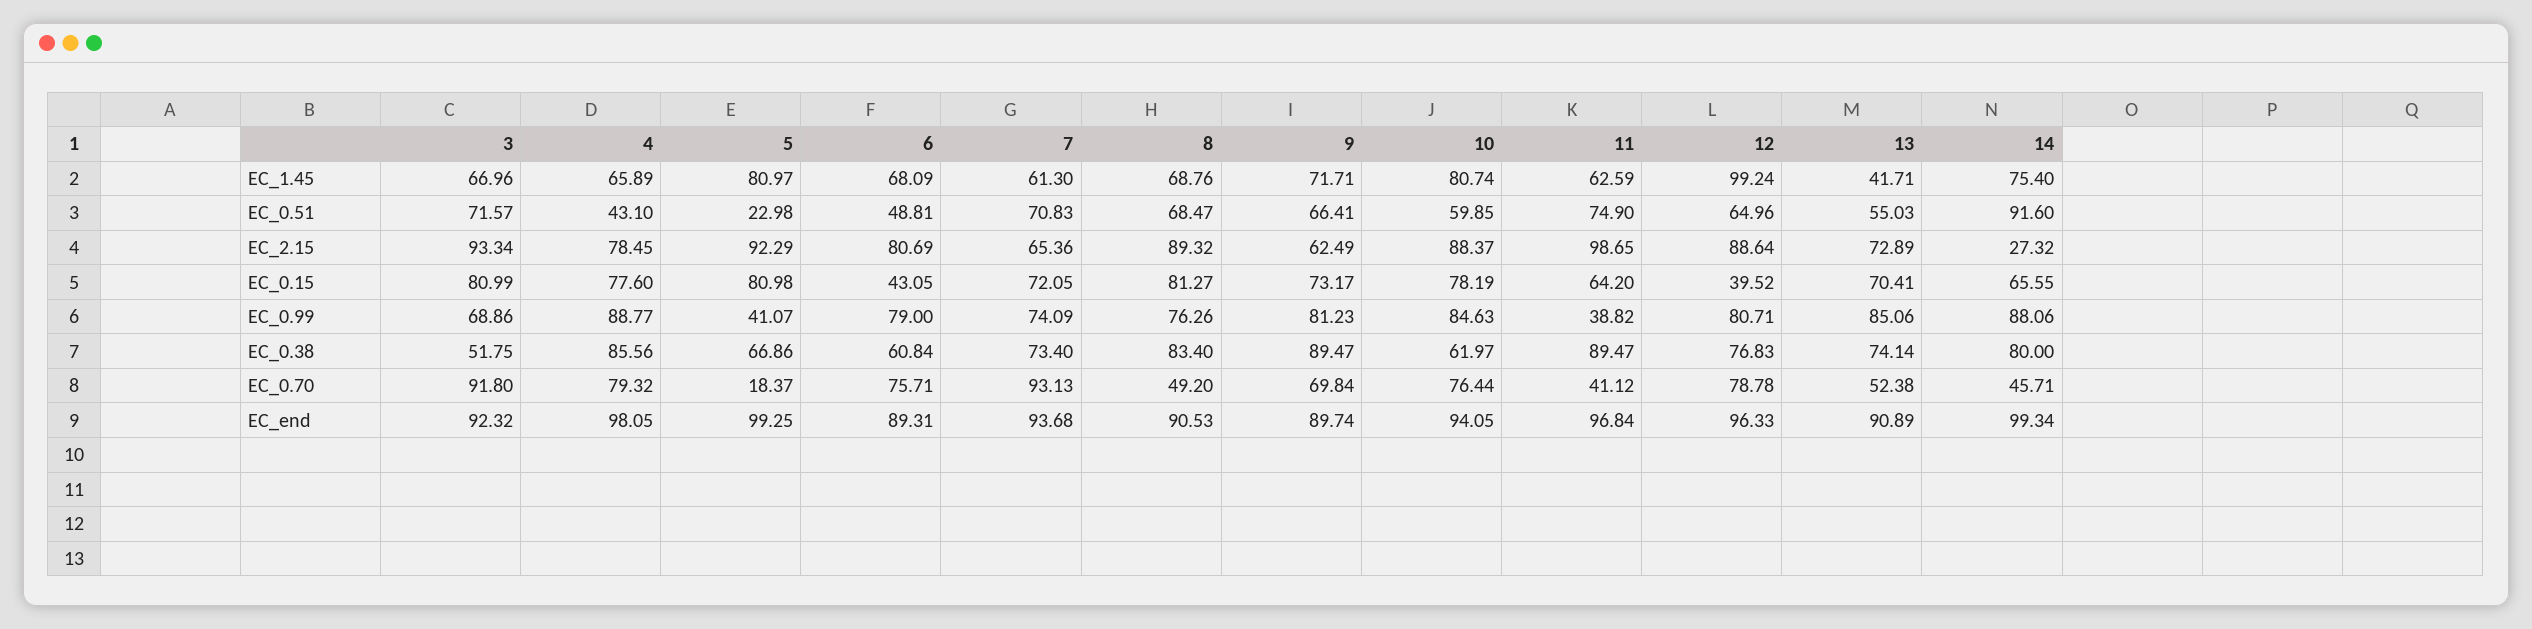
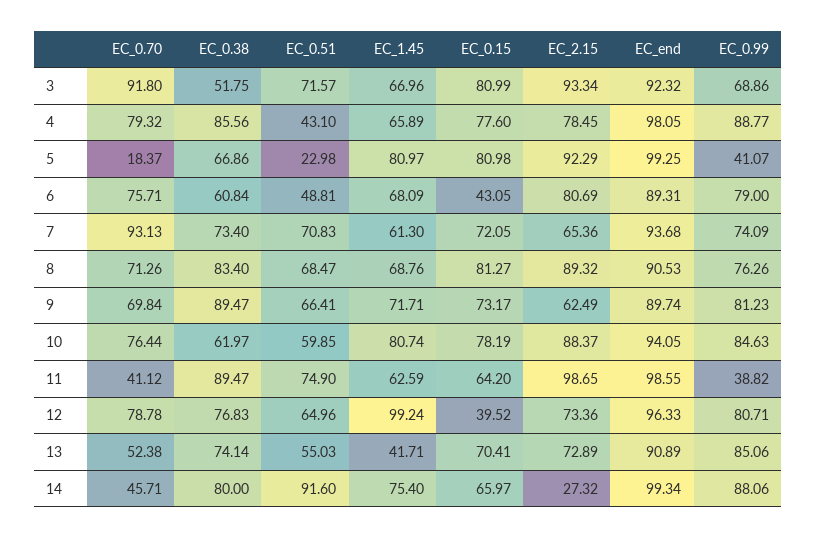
12, EC_2.15: 88.64 -> 73.36
14, EC_0.15: 65.55 -> 65.97
8, EC_0.70: 49.2 -> 71.26
11, EC_end: 96.84 -> 98.55

